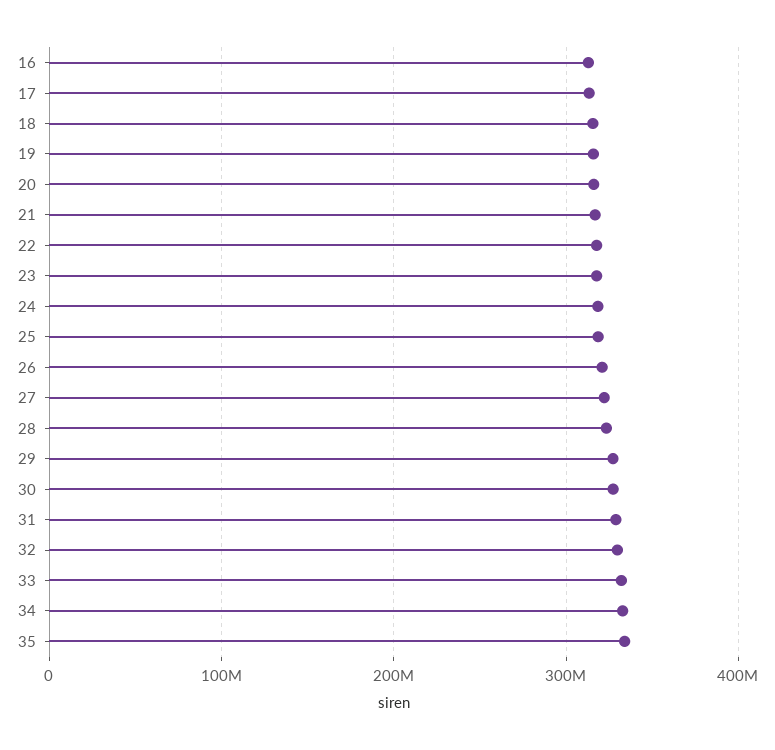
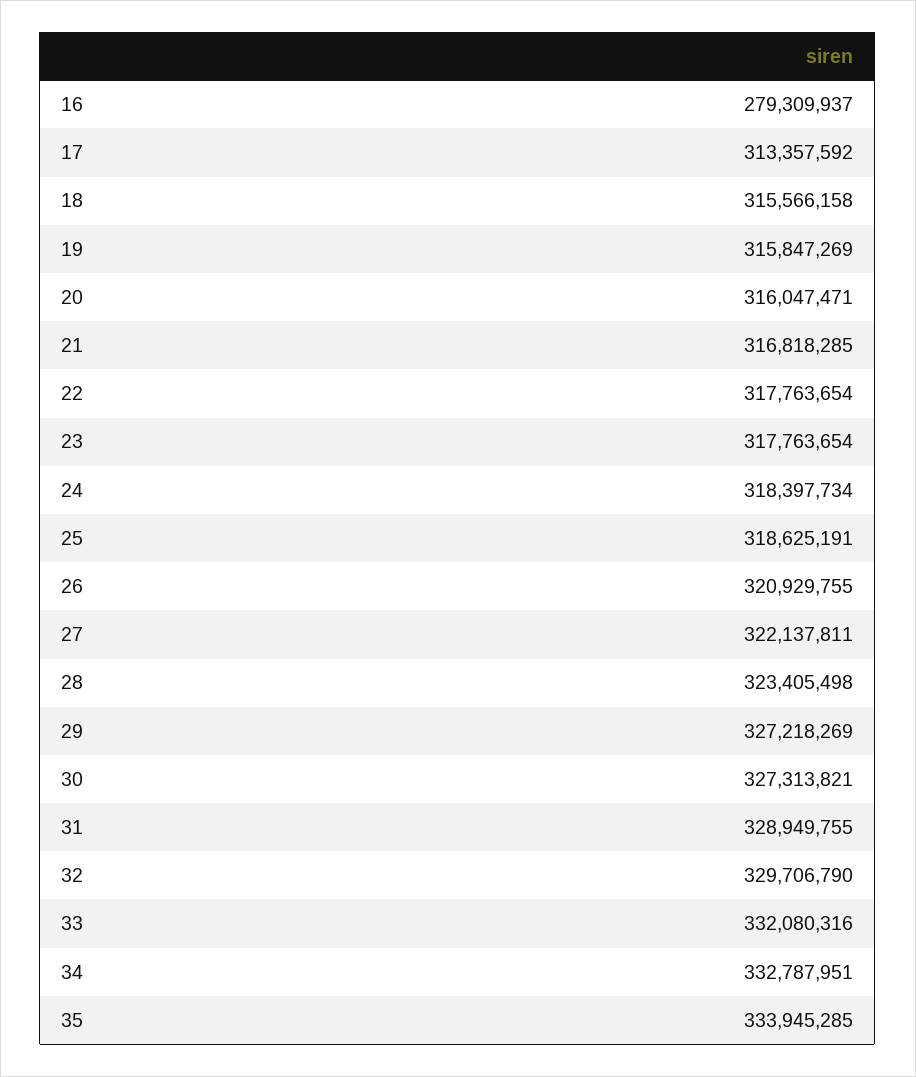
16: 310000000 -> 279309937

